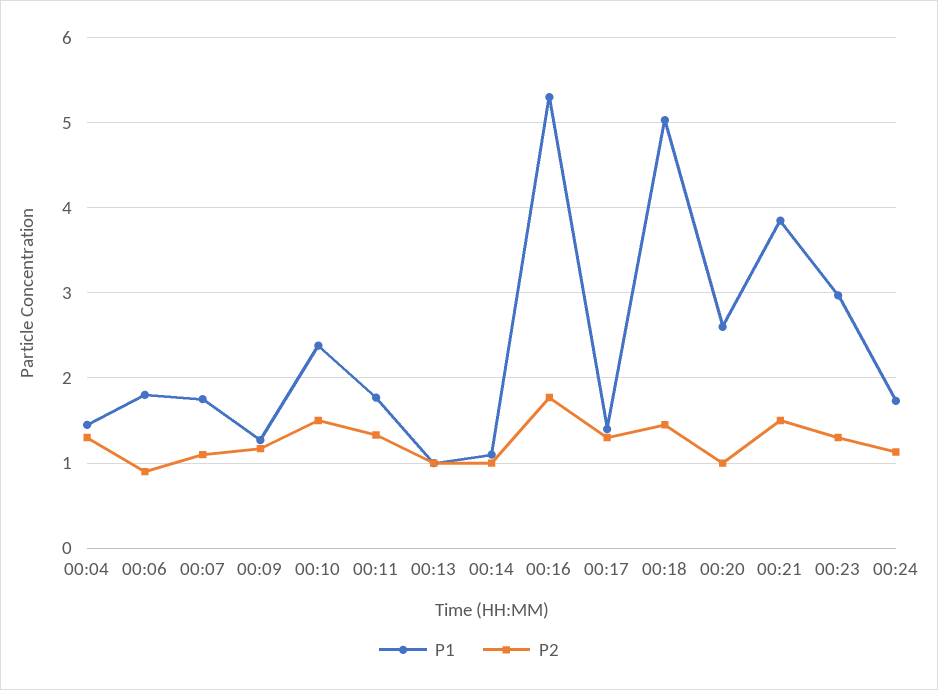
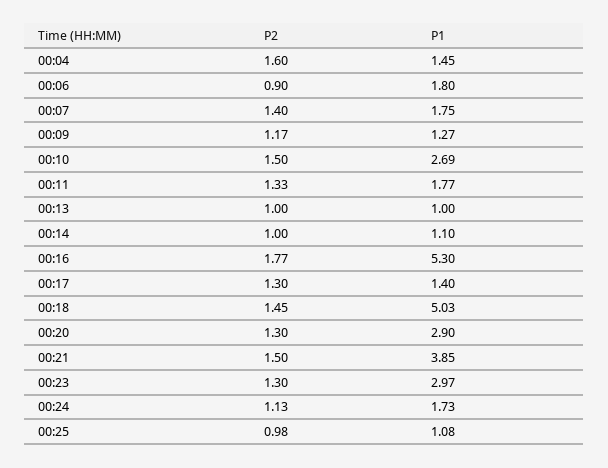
P2, 00:04: 1.3 -> 1.6
P2, 00:07: 1.1 -> 1.4
P1, 00:10: 2.4 -> 2.69
P1, 00:20: 2.6 -> 2.9
P2, 00:20: 1 -> 1.3
P2, 00:25: none -> 0.98
P1, 00:25: none -> 1.08

